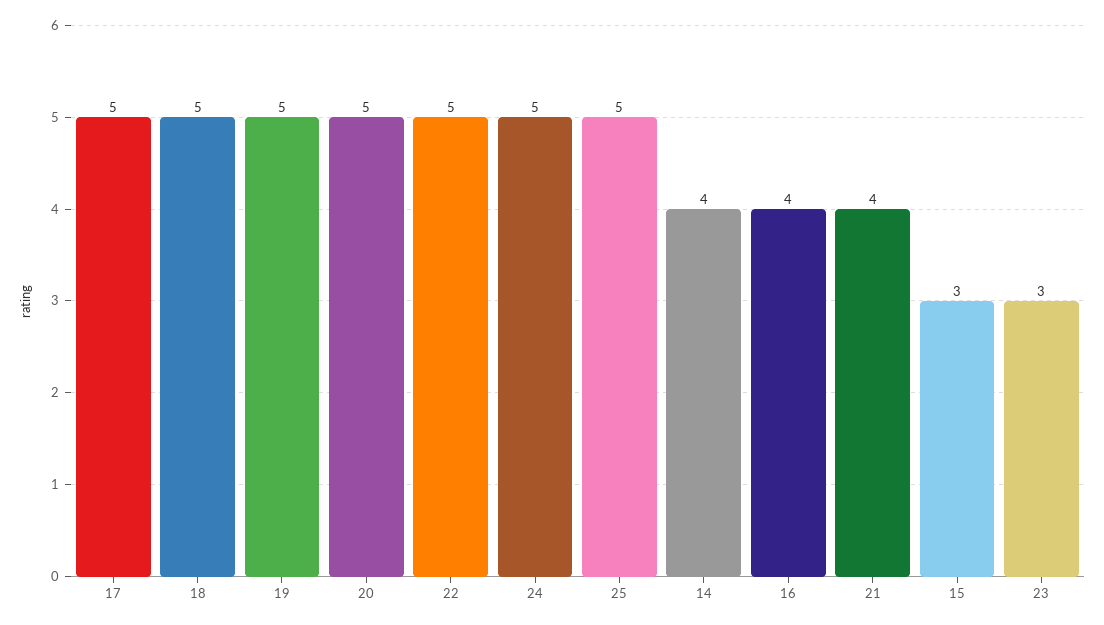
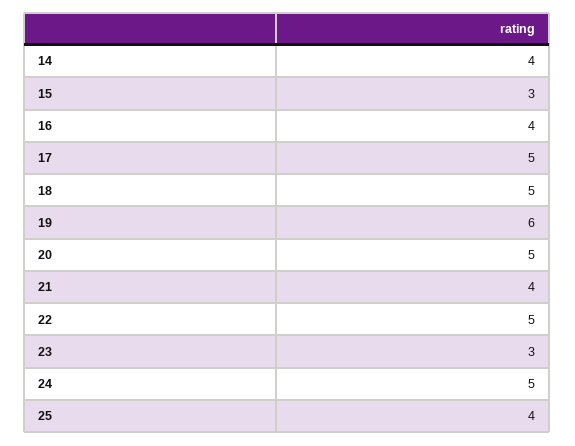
19: 5 -> 6
25: 5 -> 4

